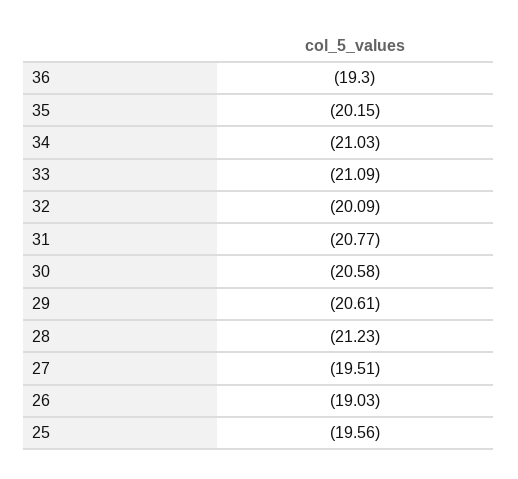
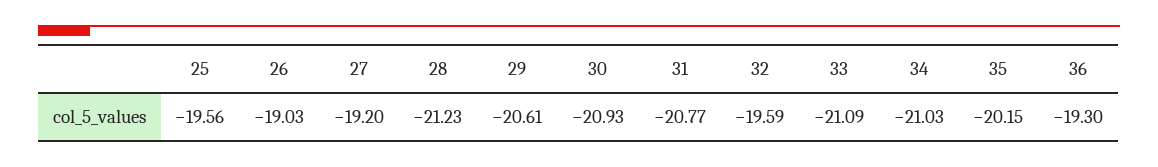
32: -20.09 -> -19.59
30: -20.58 -> -20.93
27: -19.51 -> -19.2

